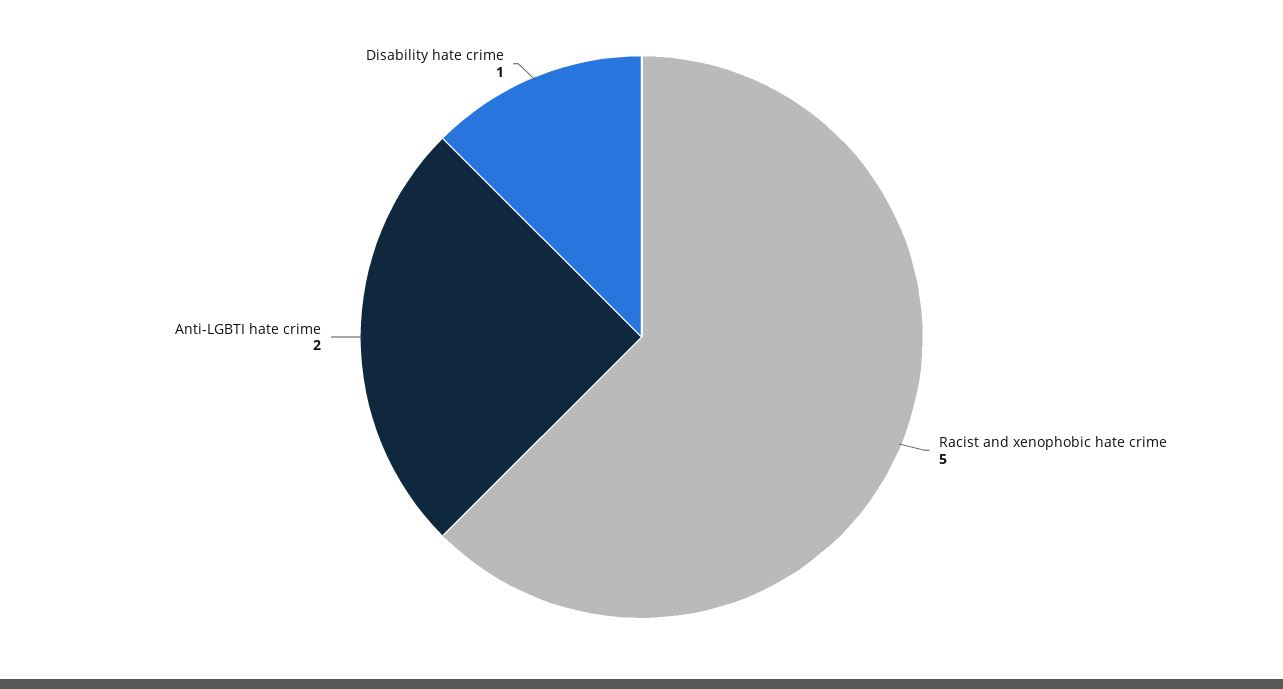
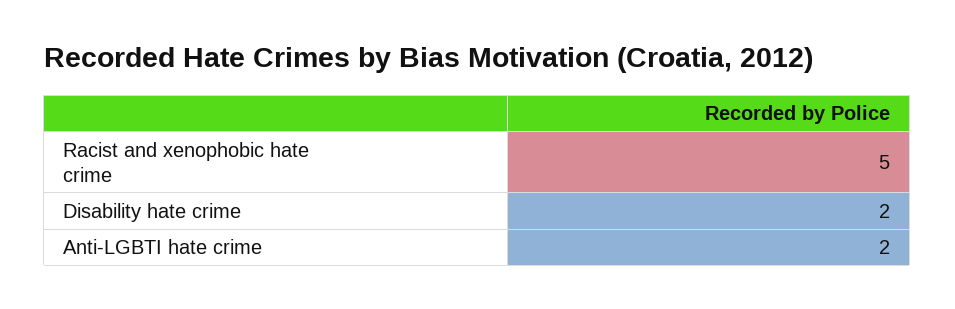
Disability hate crime: 1 -> 2

